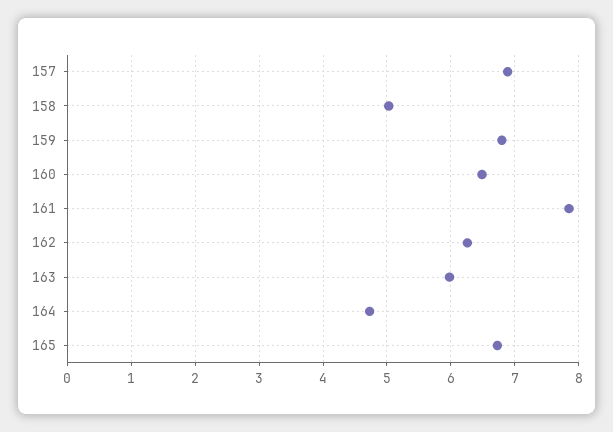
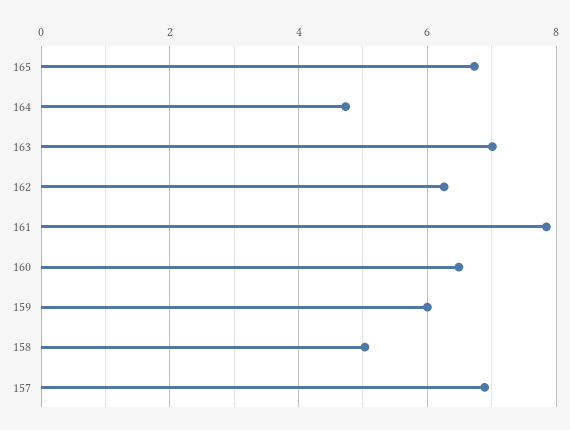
159: 6.8 -> 6
163: 6 -> 7

